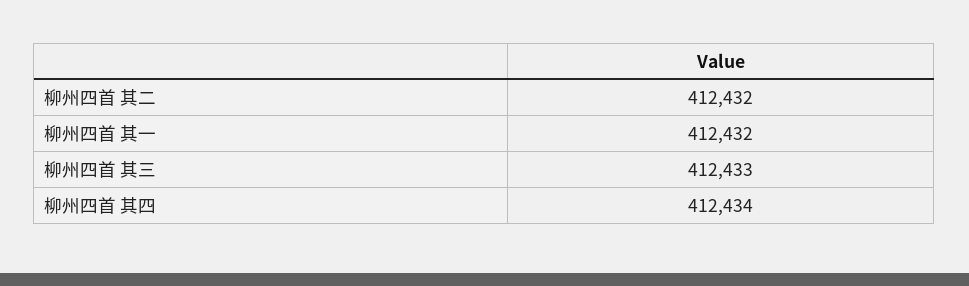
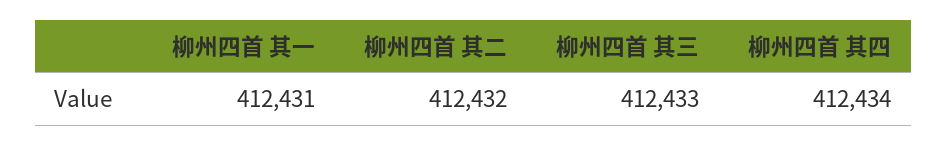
柳州四首 其一: 412432 -> 412431

